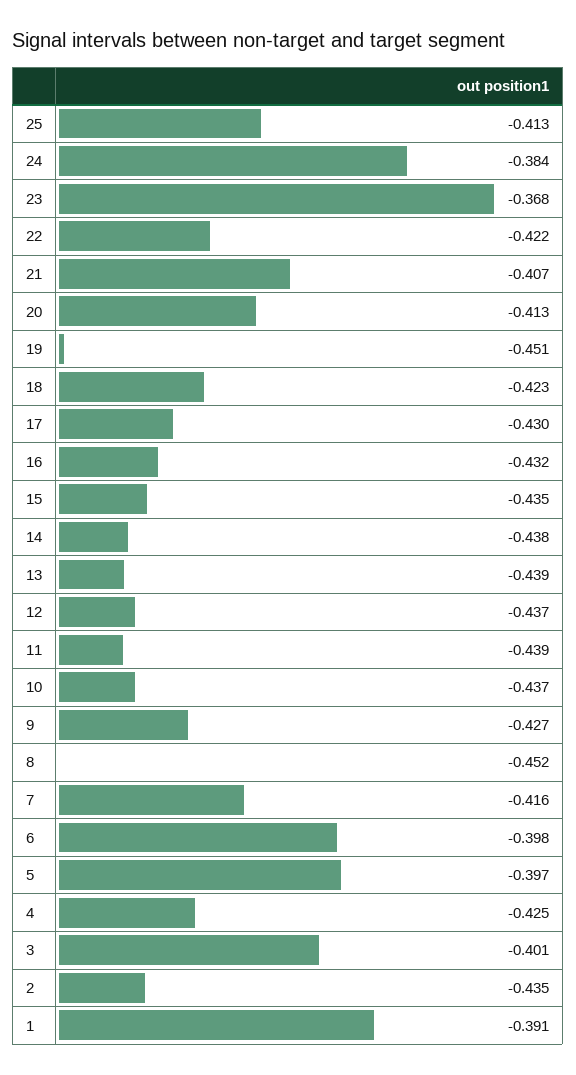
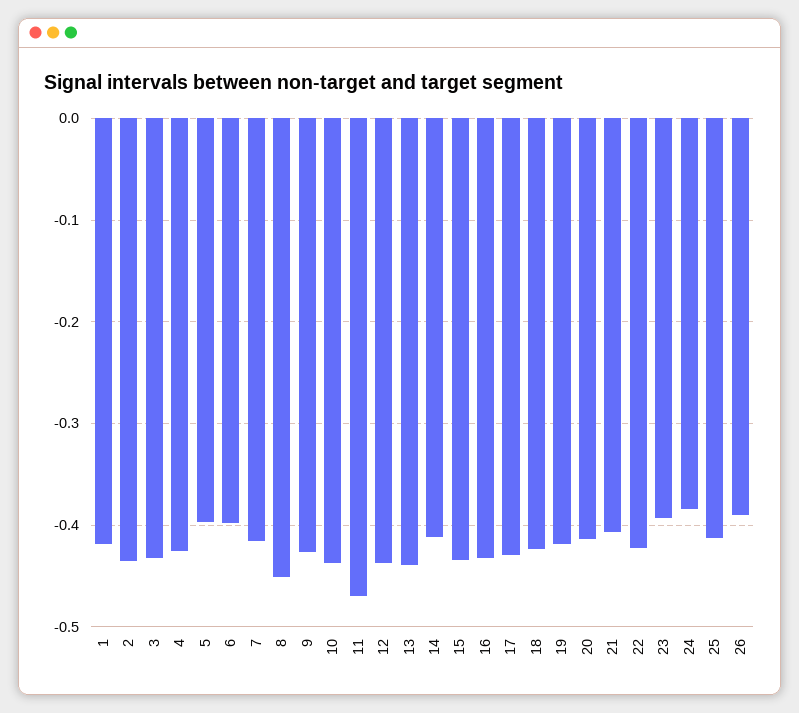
23: -0.368 -> -0.39
19: -0.451 -> -0.42
14: -0.438 -> -0.41
11: -0.439 -> -0.47
3: -0.401 -> -0.43
1: -0.391 -> -0.42
26: none -> -0.39

